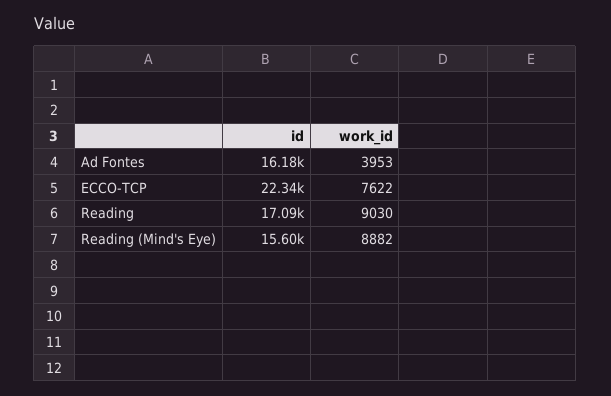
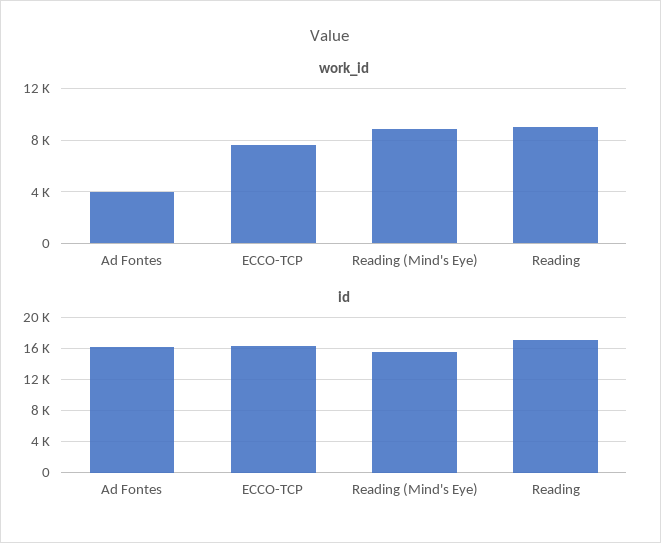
id, ECCO-TCP: 22340 -> 16000

